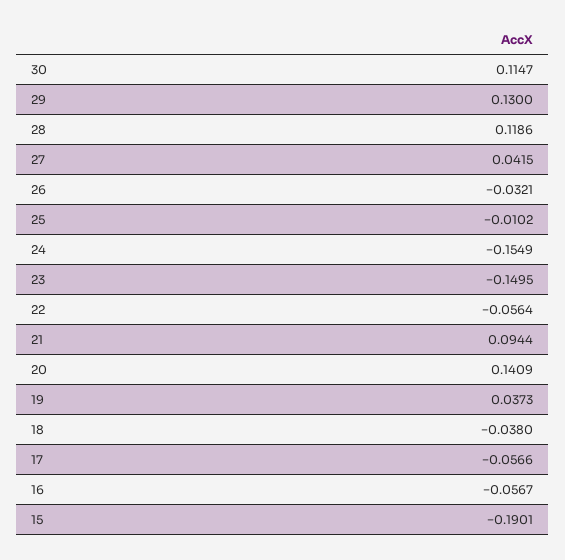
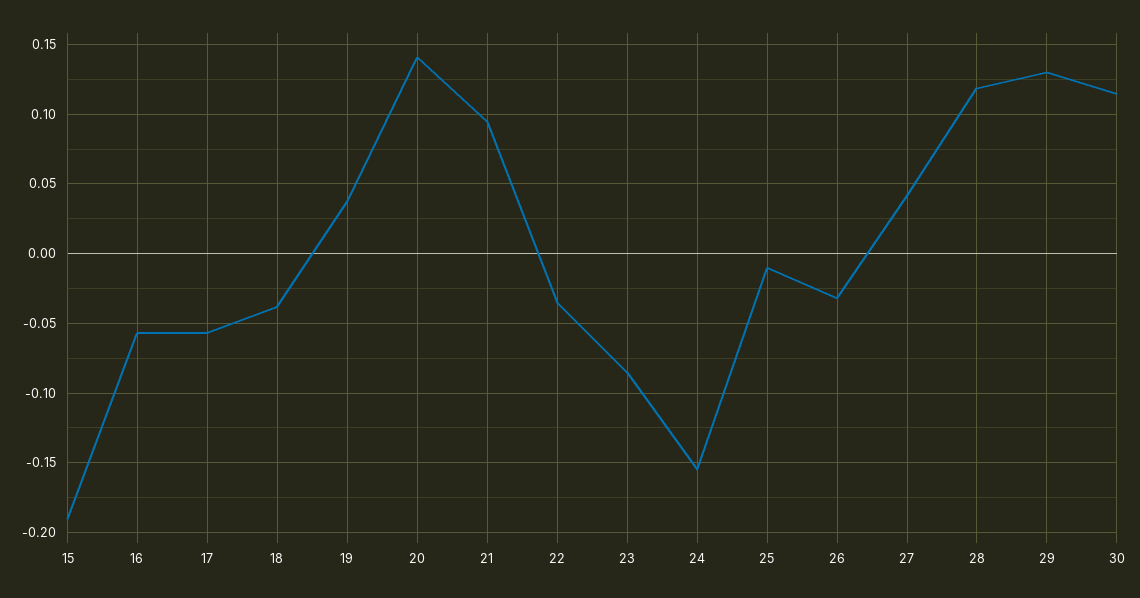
23: -0.1495 -> -0.085
22: -0.0564 -> -0.035

